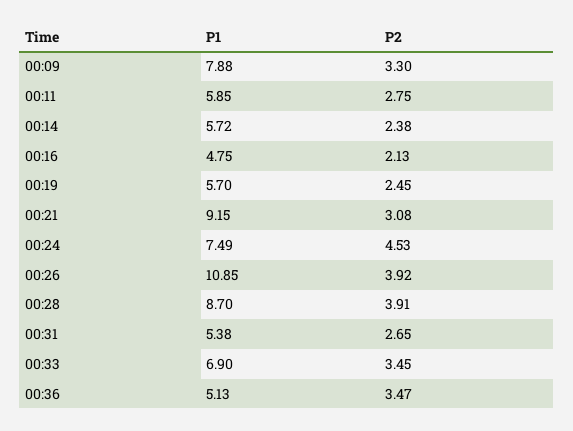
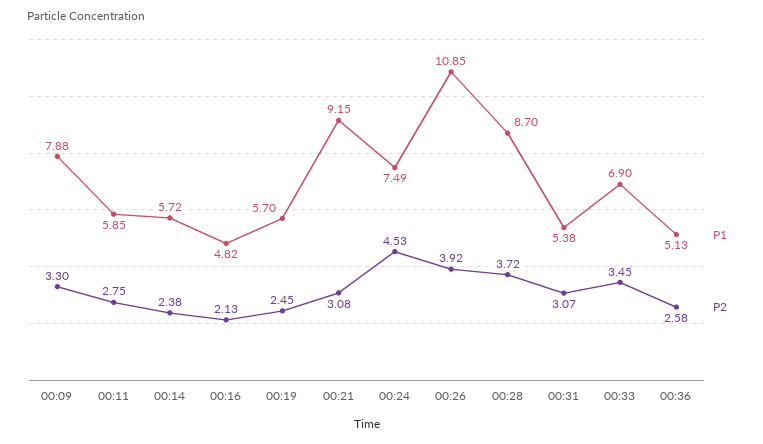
P1, 00:16: 4.75 -> 4.82
P2, 00:28: 3.91 -> 3.72
P2, 00:31: 2.65 -> 3.07
P2, 00:36: 3.47 -> 2.58

